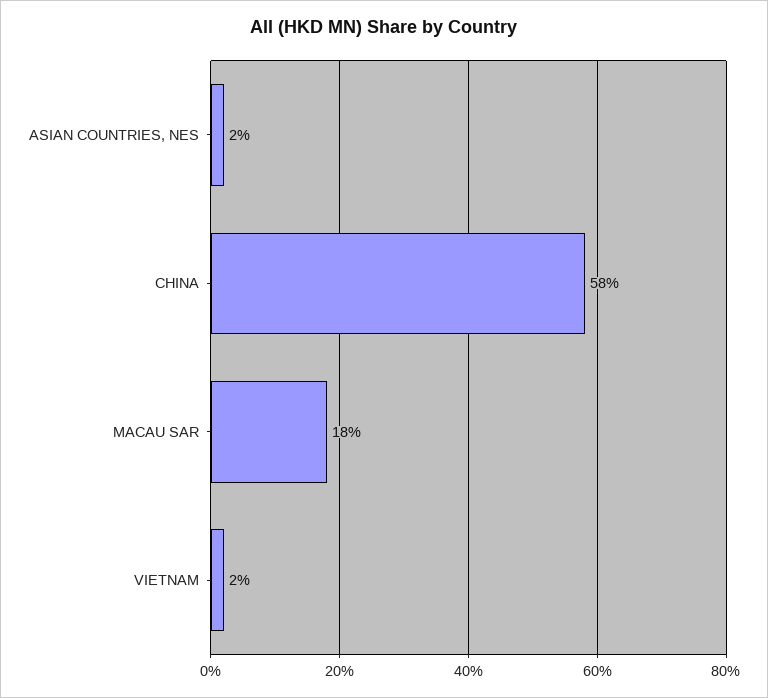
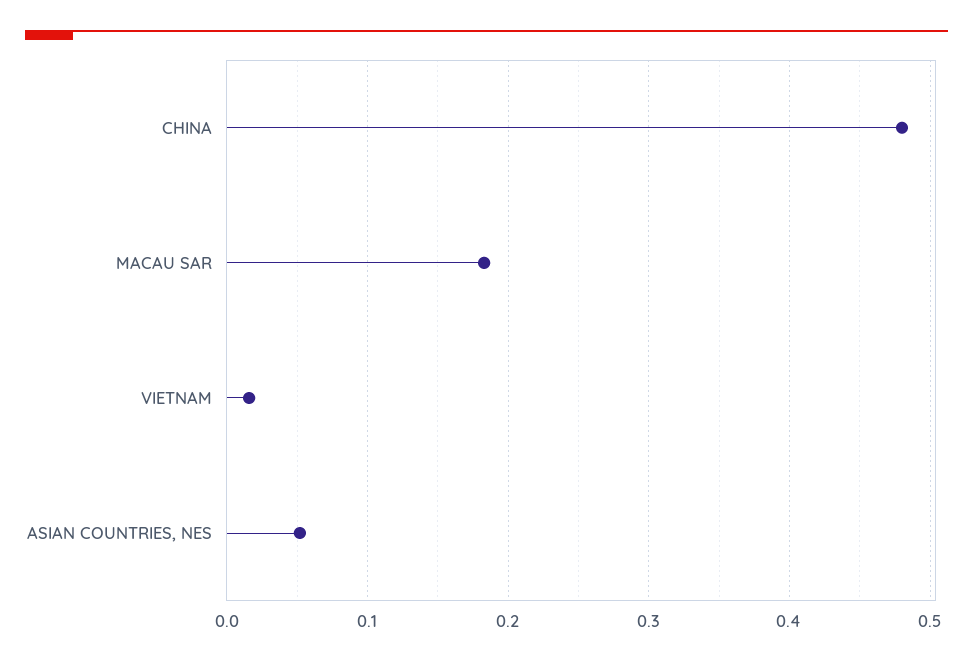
ASIAN COUNTRIES, NES: 0.02 -> 0.05
CHINA: 0.58 -> 0.48

